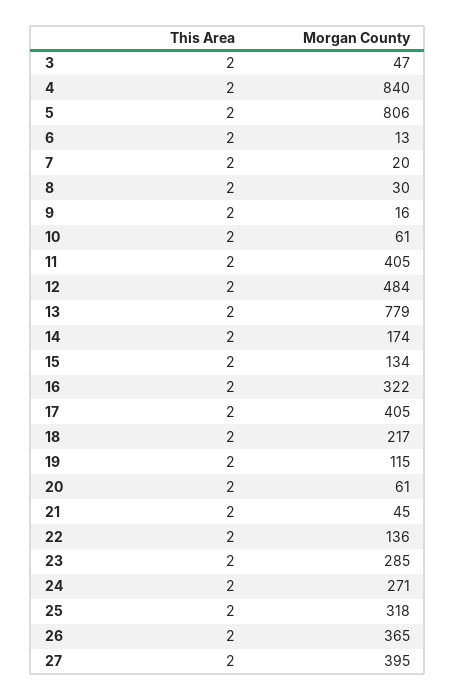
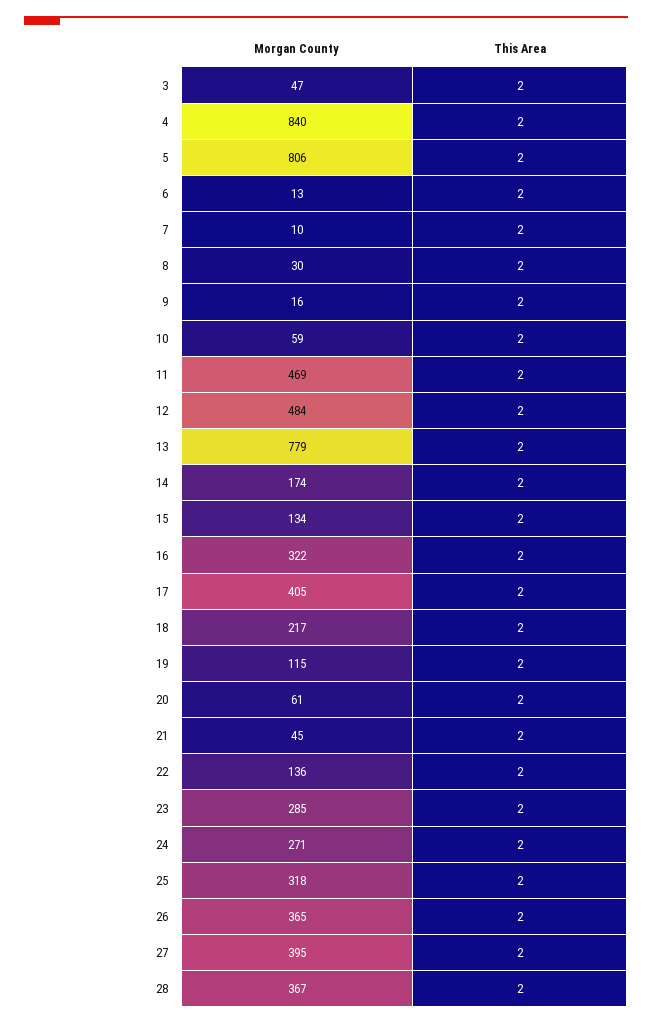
Morgan County, 7: 20 -> 10
Morgan County, 10: 61 -> 59
Morgan County, 11: 405 -> 469
Morgan County, 28: none -> 367
This Area, 28: none -> 2

